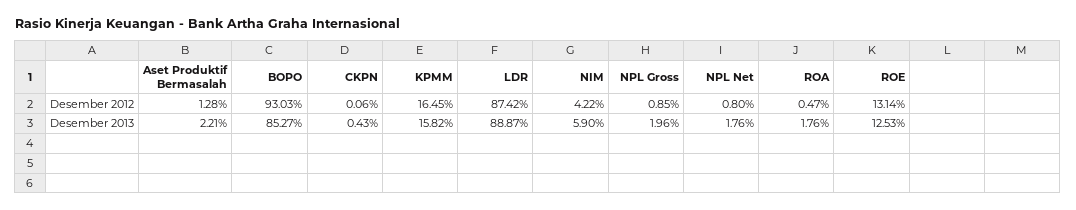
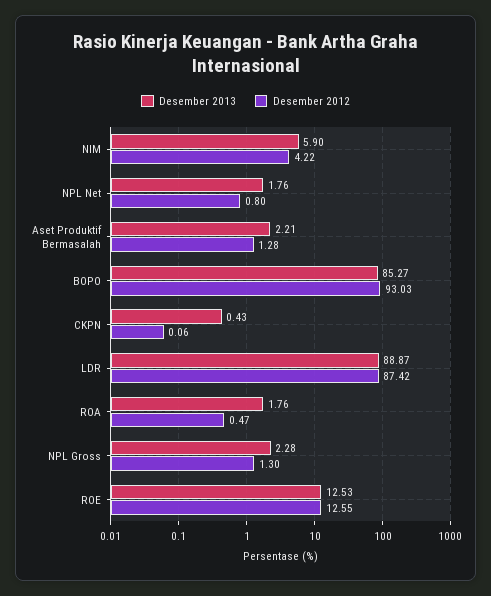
Desember 2012, KPMM: 16.45 -> none
Desember 2012, NPL Gross: 0.85 -> 1.3
Desember 2012, ROE: 13.14 -> 12.55
Desember 2013, KPMM: 15.82 -> none
Desember 2013, NPL Gross: 1.96 -> 2.28

